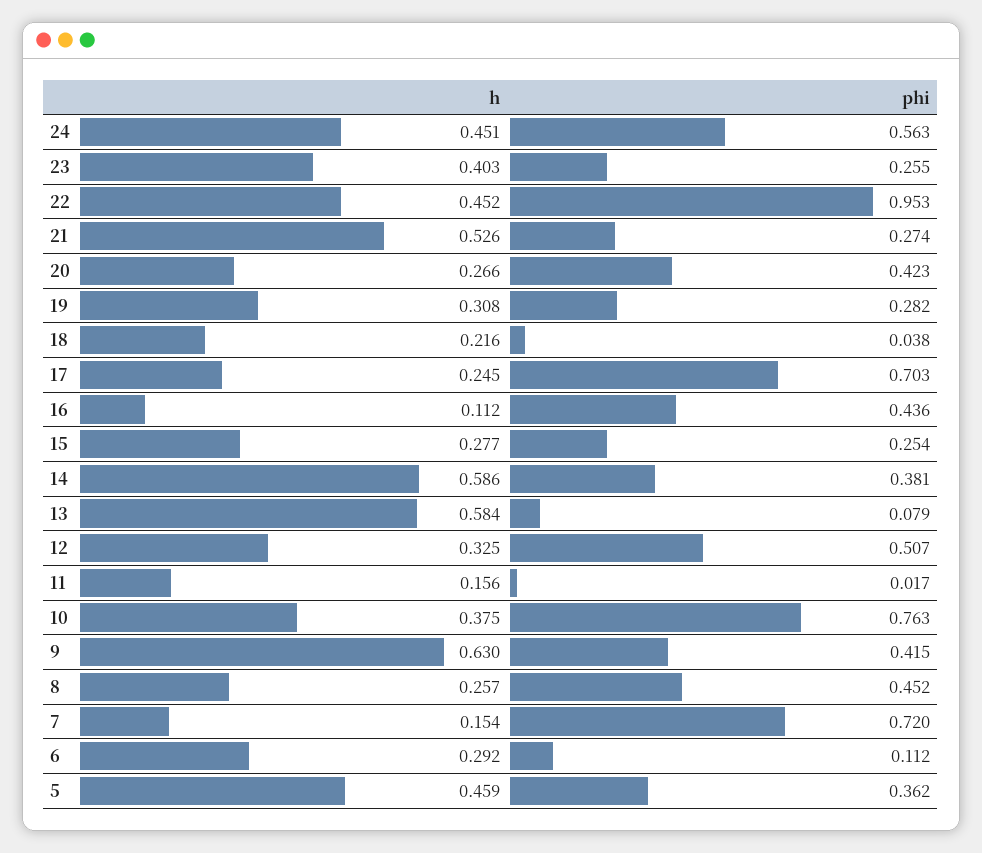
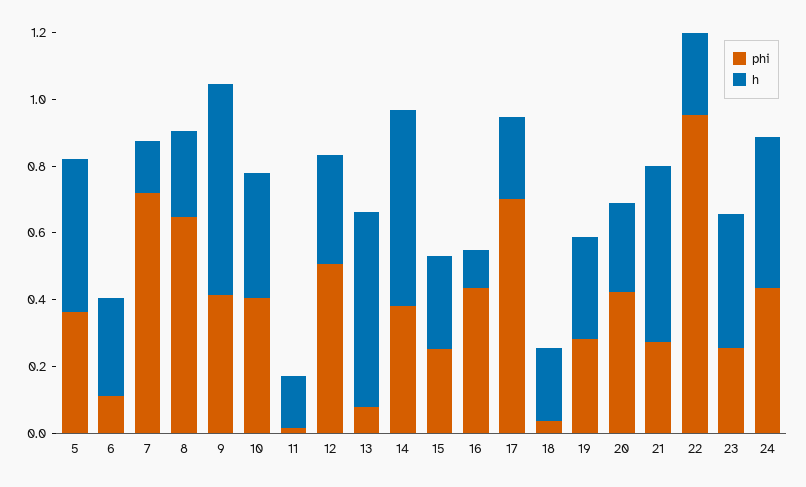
phi, 24: 0.563 -> 0.45
h, 22: 0.452 -> 0.25
phi, 10: 0.763 -> 0.4
phi, 8: 0.452 -> 0.65

